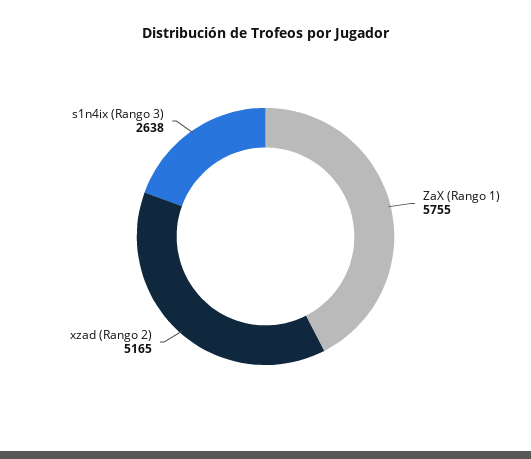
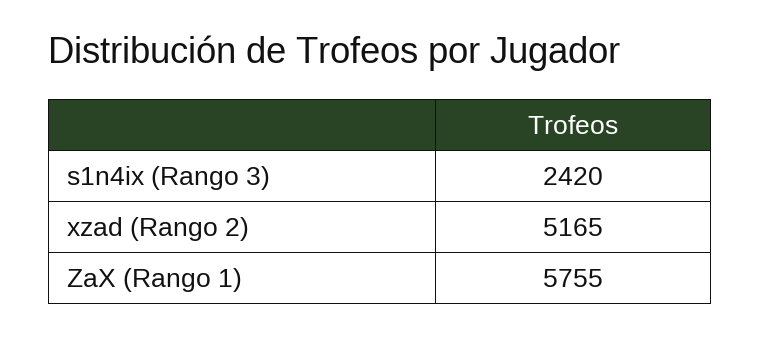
s1n4ix (Rango 3): 2638 -> 2420

